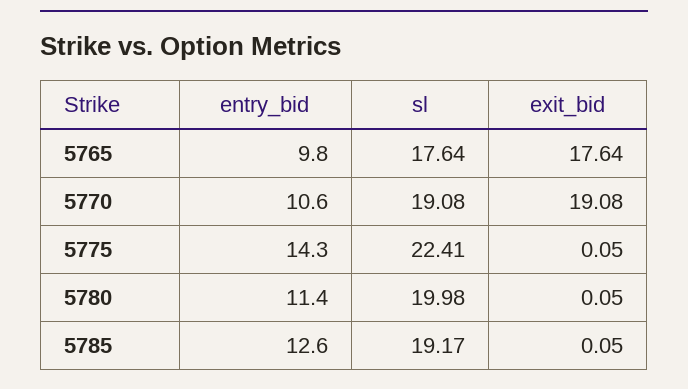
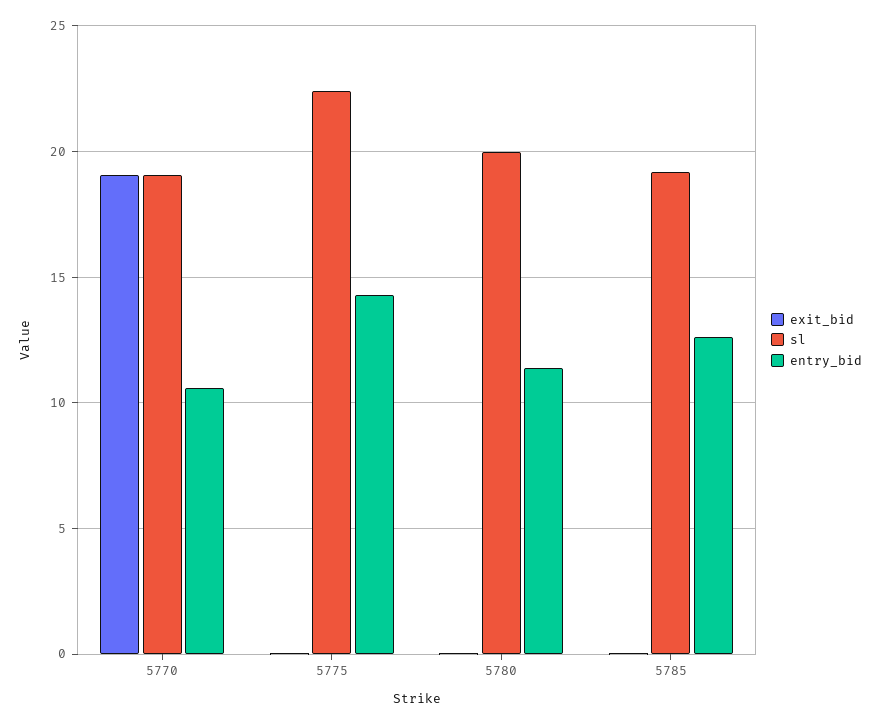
entry_bid, 5765: 9.8 -> none
sl, 5765: 17.64 -> none
exit_bid, 5765: 17.64 -> none

